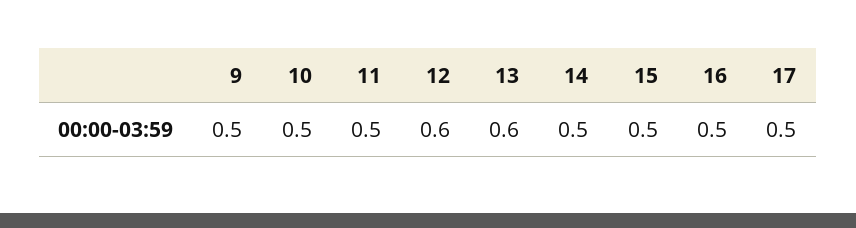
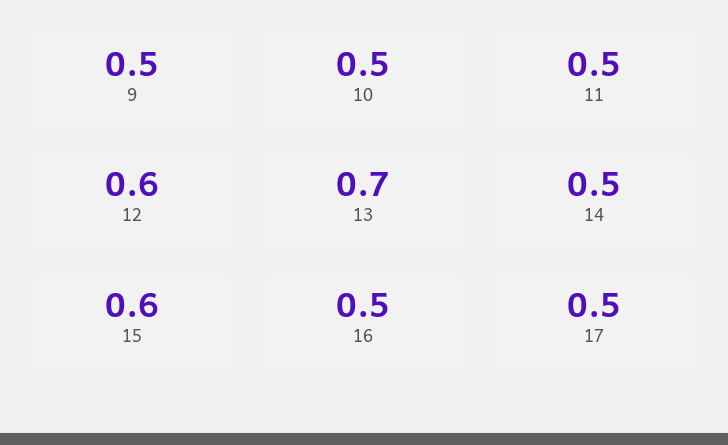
13: 0.6 -> 0.7
15: 0.5 -> 0.6

